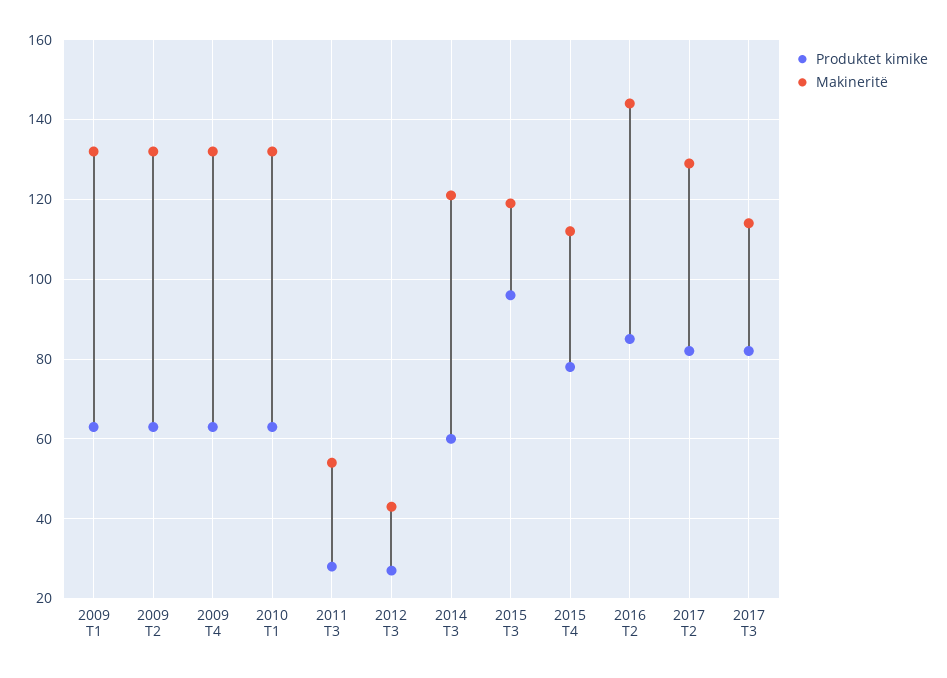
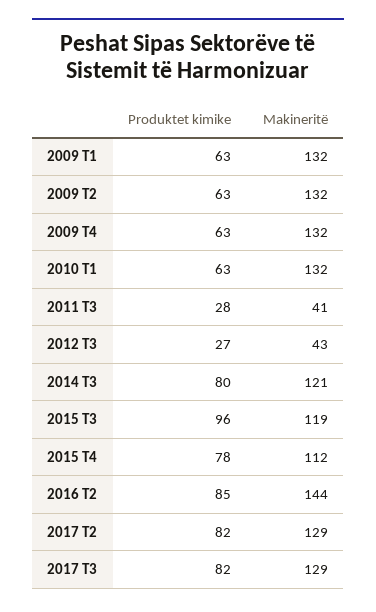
Makineritë, 2011 T3: 55 -> 41
Produktet kimike, 2014 T3: 60 -> 80
Makineritë, 2017 T3: 115 -> 129

